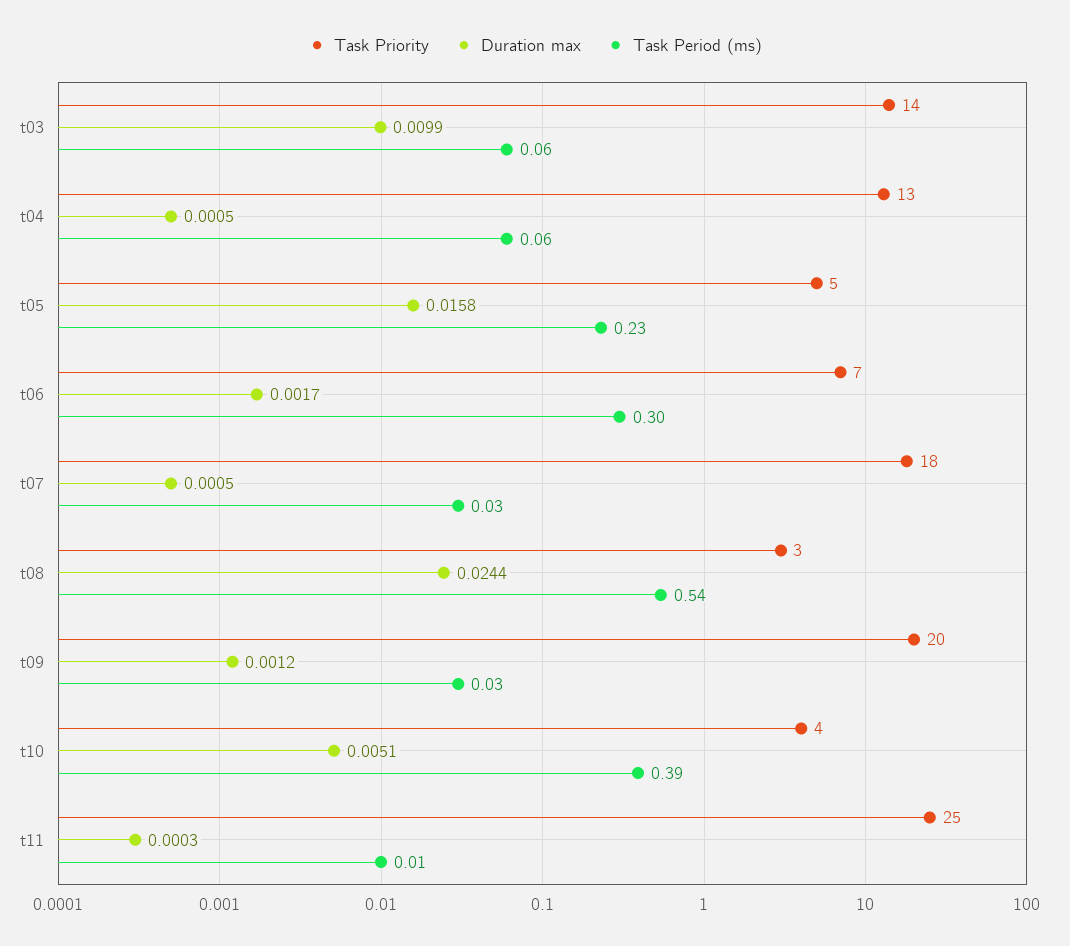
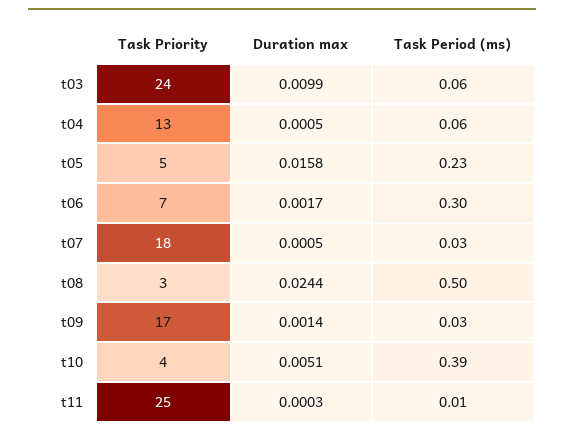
Task Priority, t03: 14 -> 24
Task Period (ms), t08: 0.54 -> 0.5
Task Priority, t09: 20 -> 17
Duration max, t09: 0.0012 -> 0.0014

